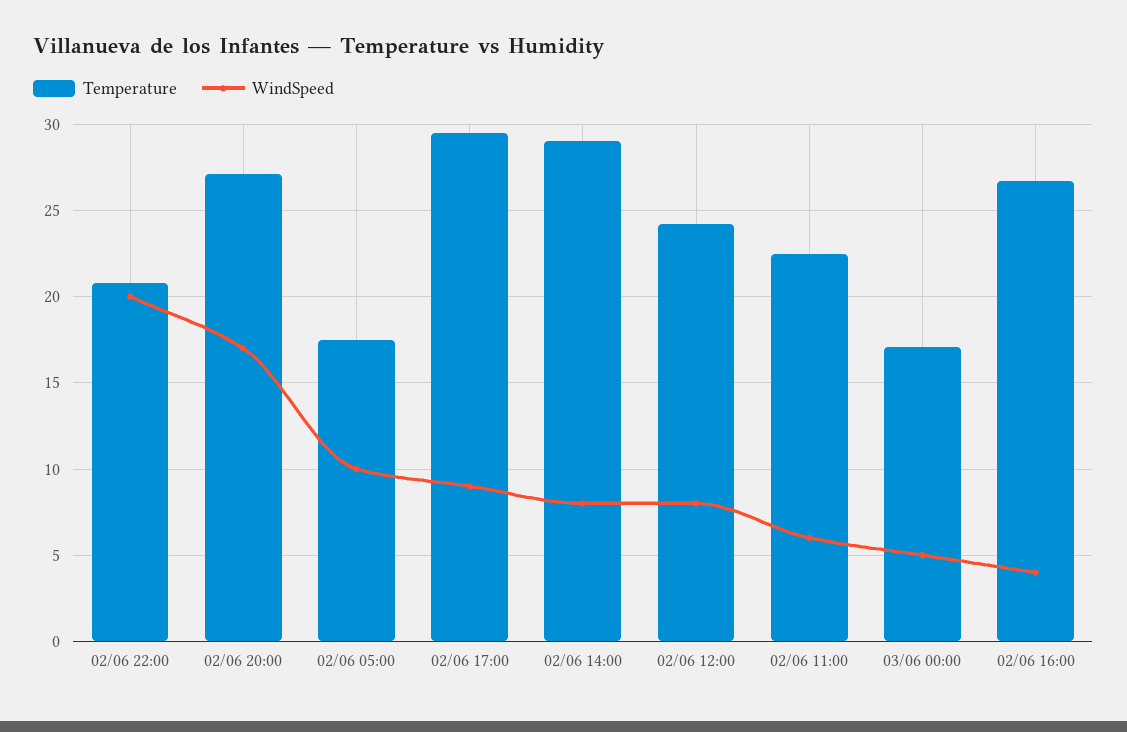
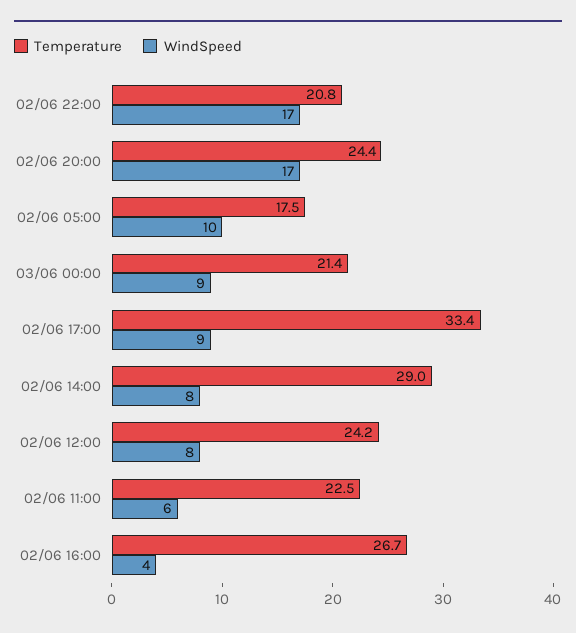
WindSpeed, 02/06 22:00: 20 -> 17
Temperature, 02/06 20:00: 27 -> 24.4
Temperature, 02/06 17:00: 29.5 -> 33.4
Temperature, 03/06 00:00: 17 -> 21.4
WindSpeed, 03/06 00:00: 5 -> 9

